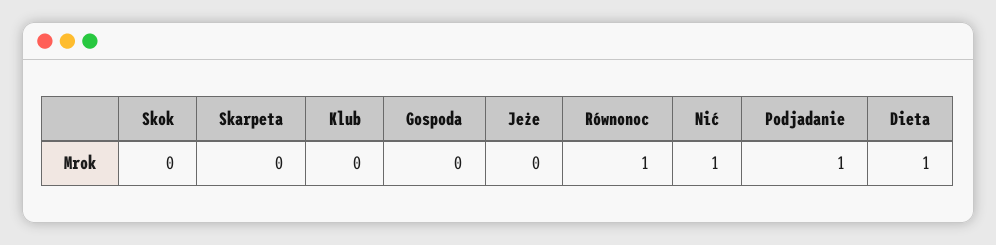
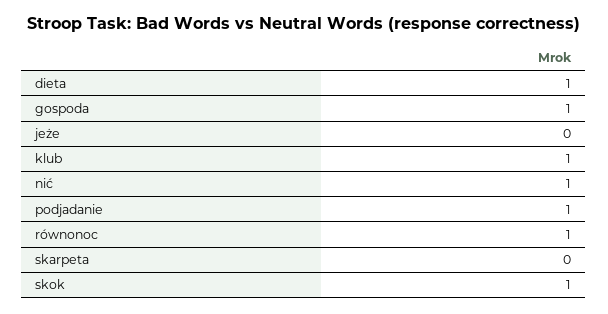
Skok: 0 -> 1
Klub: 0 -> 1
Gospoda: 0 -> 1

